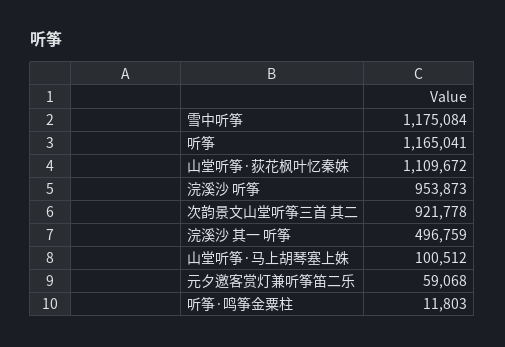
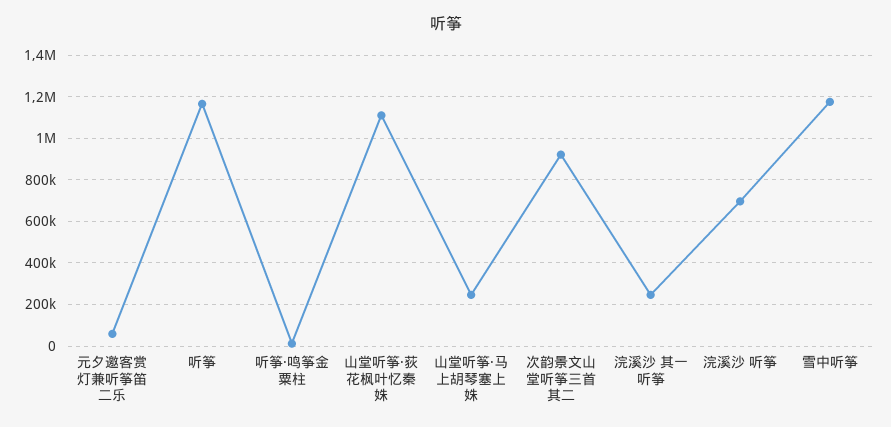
浣溪沙 听筝: 953873 -> 700000
浣溪沙 其一 听筝: 496759 -> 250000
山堂听筝·马上胡琴塞上姝: 100512 -> 250000

